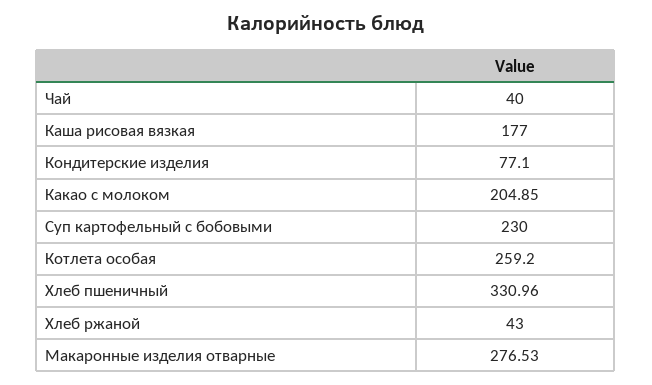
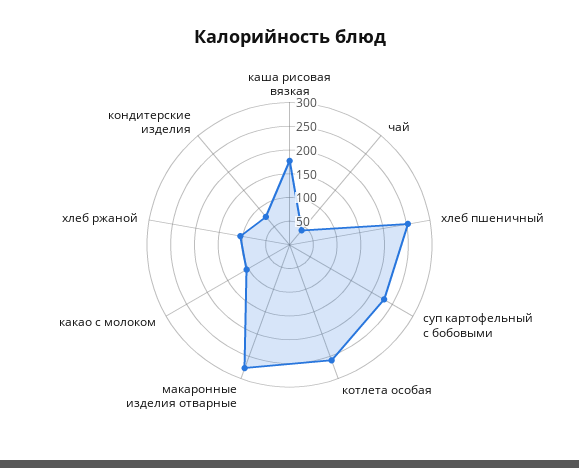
Какао с молоком: 204.85 -> 100
Хлеб пшеничный: 330.96 -> 250
Хлеб ржаной: 43 -> 100

